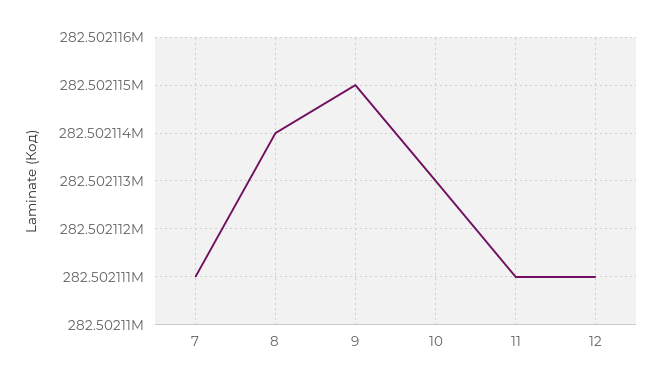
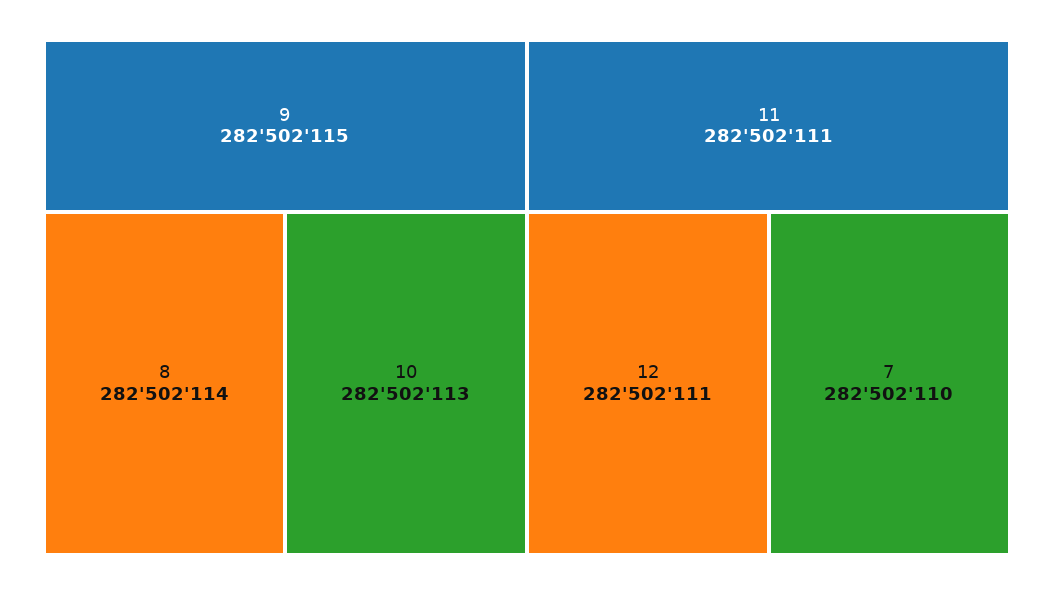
7: 282502111 -> 282502110

